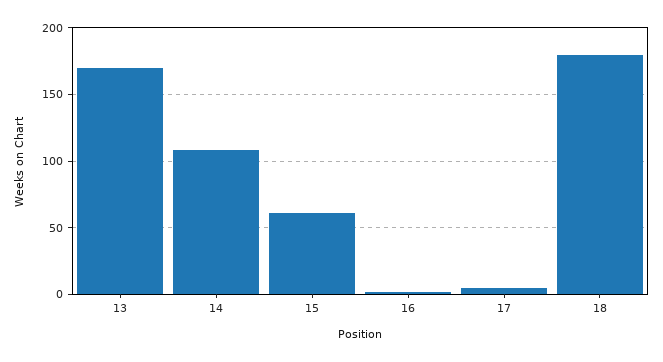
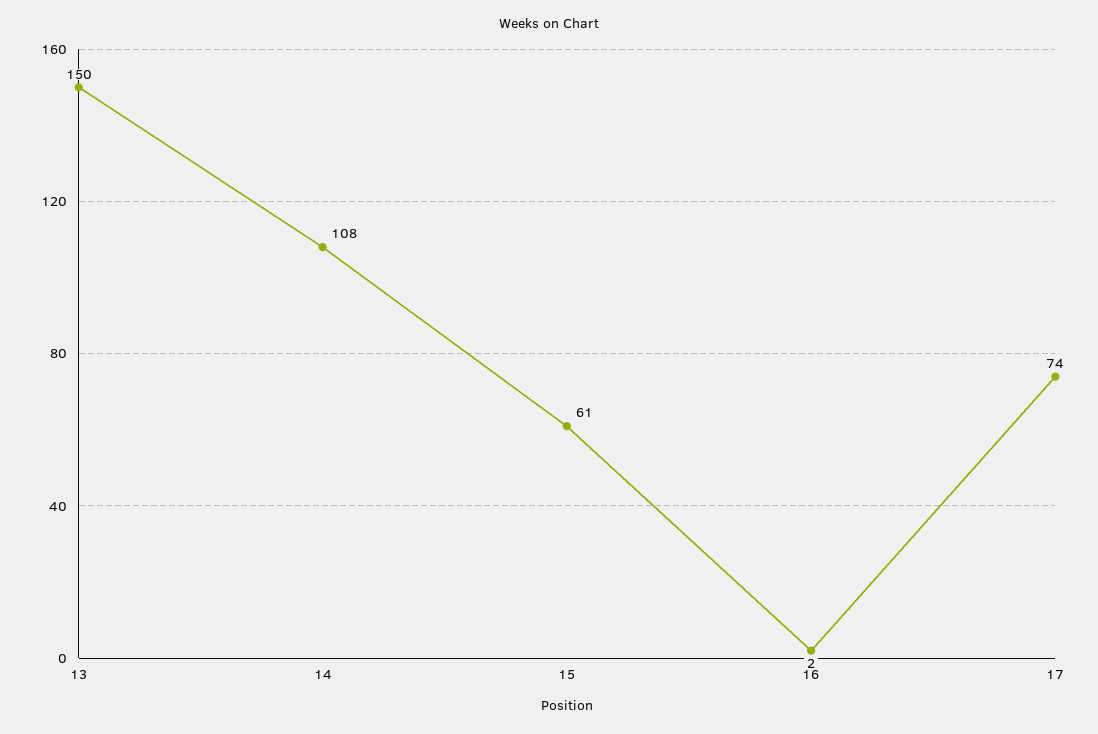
13: 170 -> 150
17: 5 -> 74
18: 180 -> none

